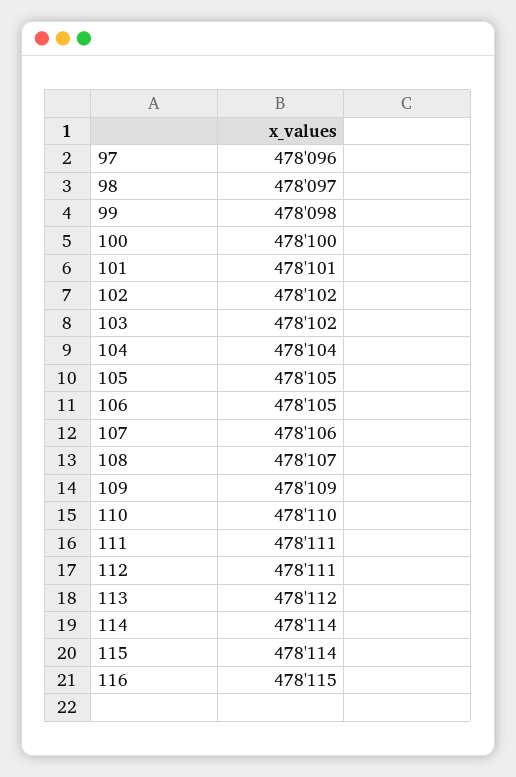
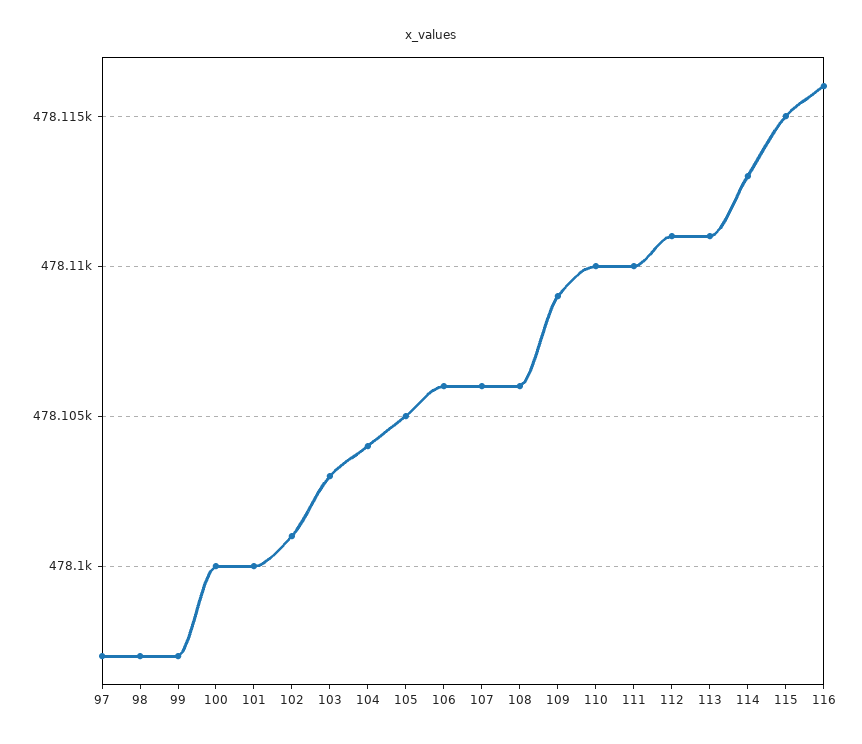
97: 478096 -> 478097
99: 478098 -> 478097
101: 478101 -> 478100
102: 478102 -> 478101
103: 478102 -> 478103
106: 478105 -> 478106
108: 478107 -> 478106
111: 478111 -> 478110
113: 478112 -> 478111
114: 478114 -> 478113
115: 478114 -> 478115
116: 478115 -> 478116

